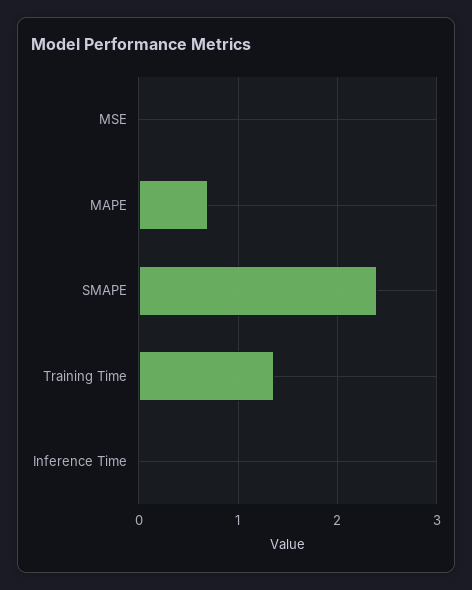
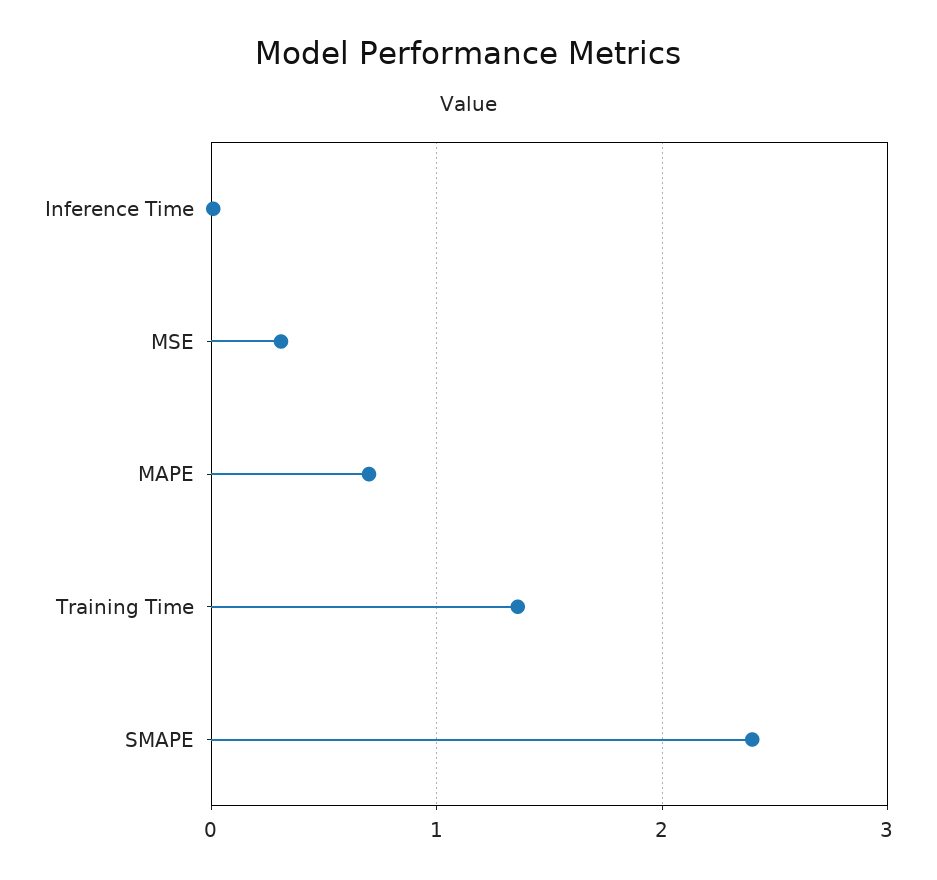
MSE: 0 -> 0.3

